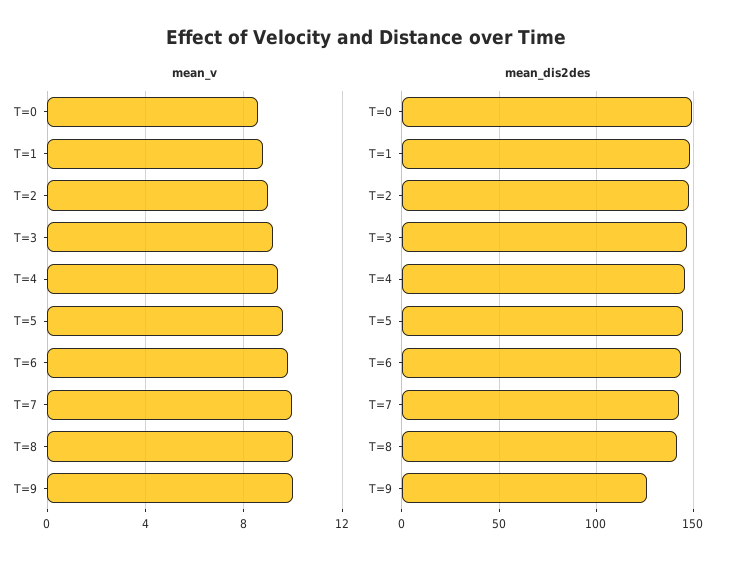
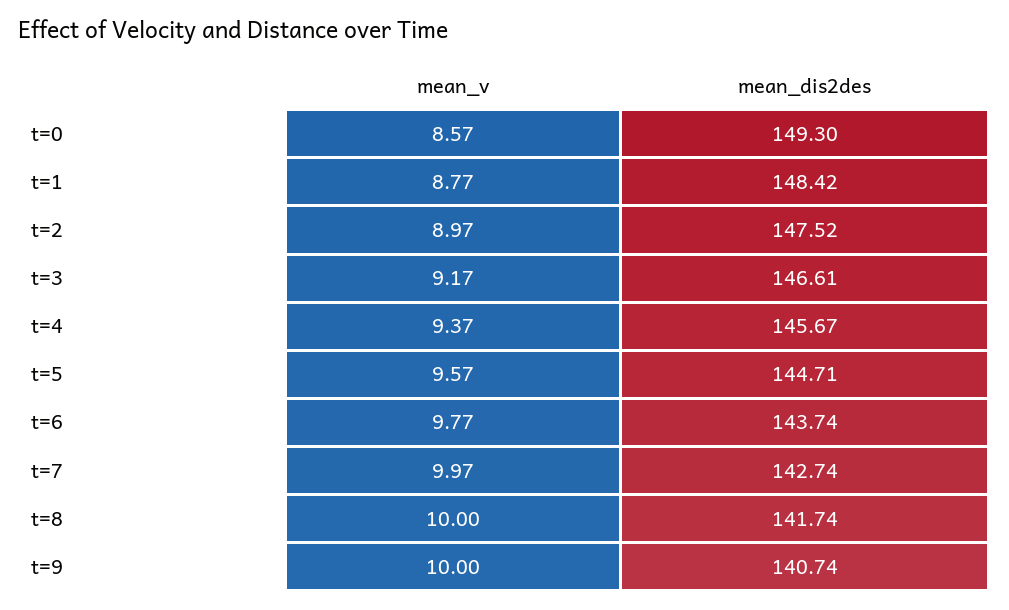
mean_dis2des, T=9: 125 -> 140.74

